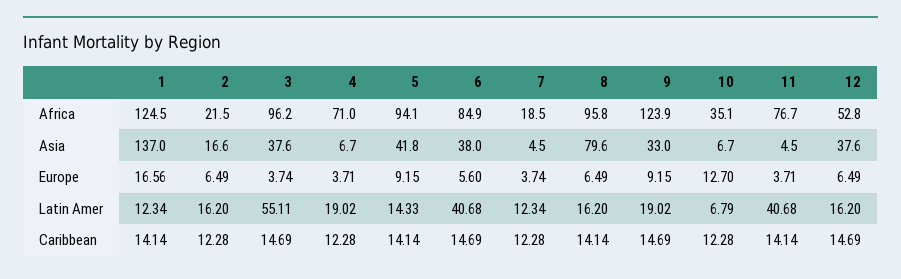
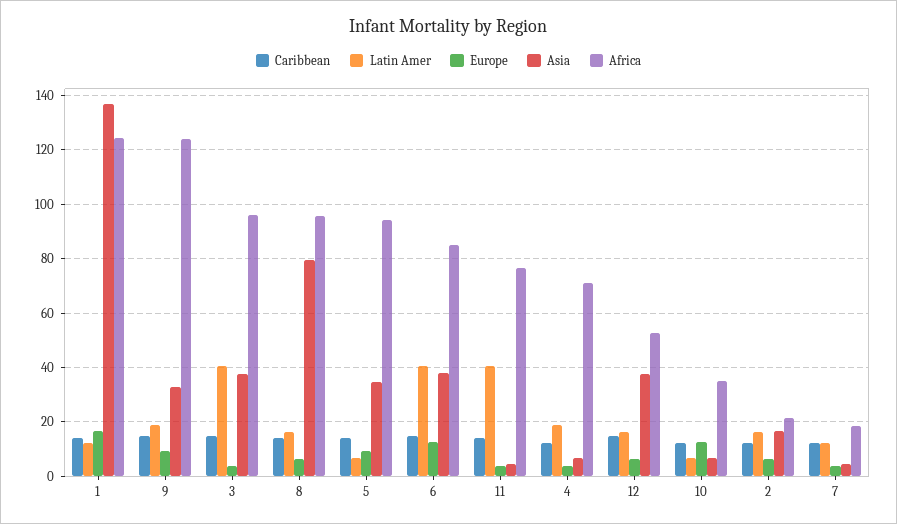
Asia, 5: 41.8 -> 35
Europe, 6: 5.6 -> 12.5
Latin Amer, 3: 55.11 -> 40
Latin Amer, 5: 14.33 -> 7.5

